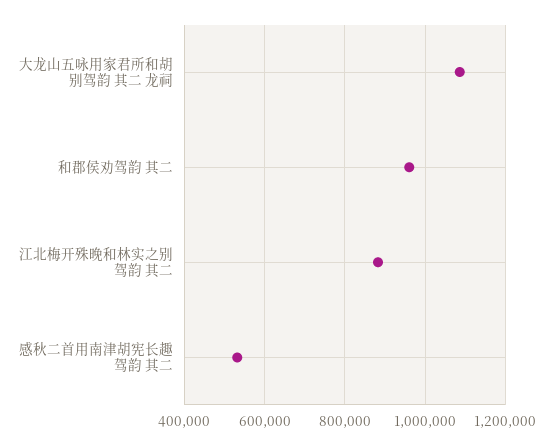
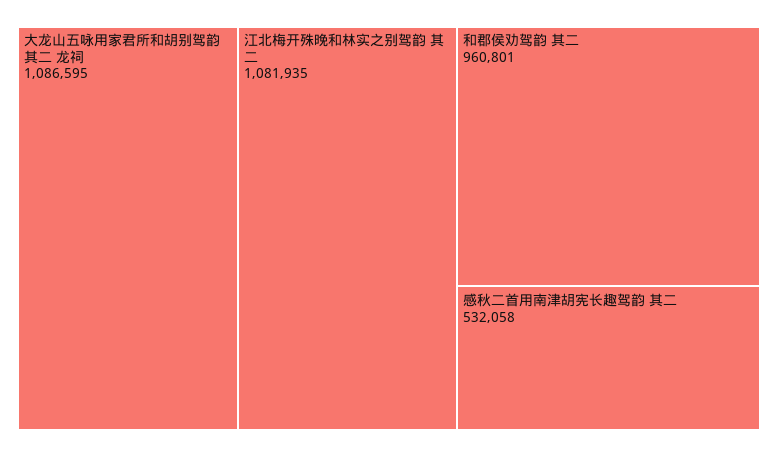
江北梅开殊晚和林实之别驾韵 其二: 880000 -> 1081935

